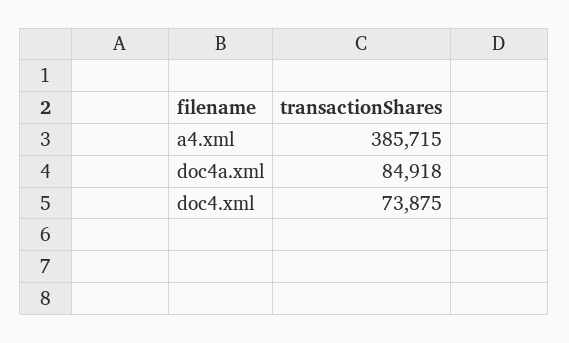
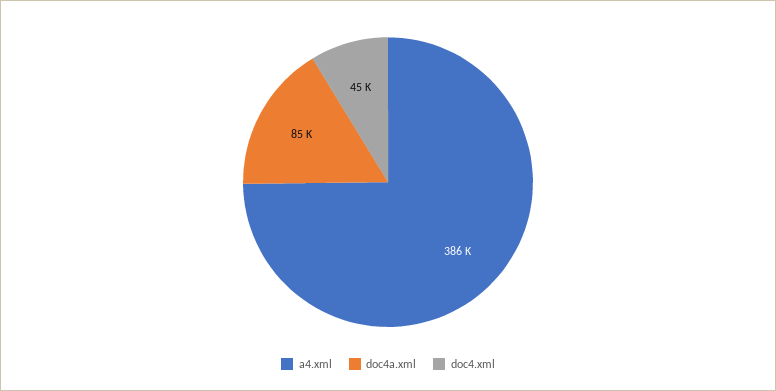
doc4.xml: 73875 -> 45000

